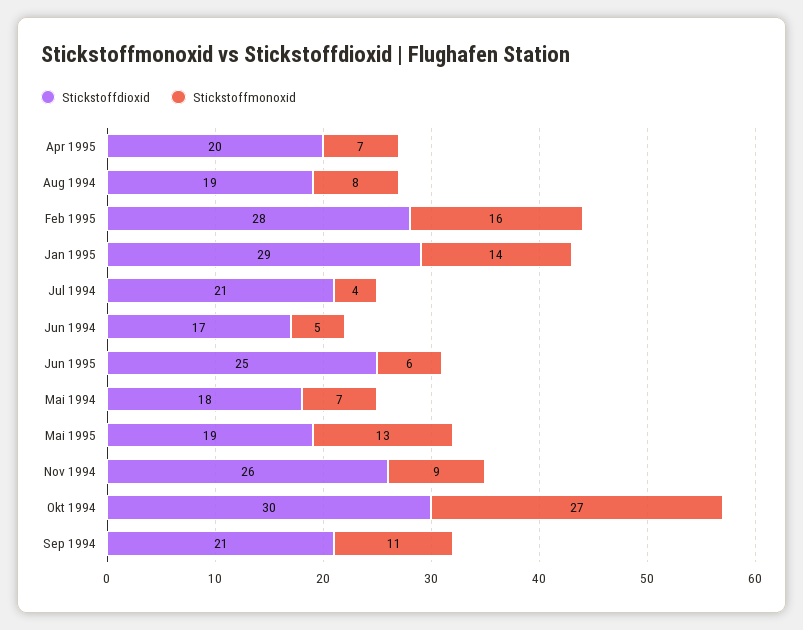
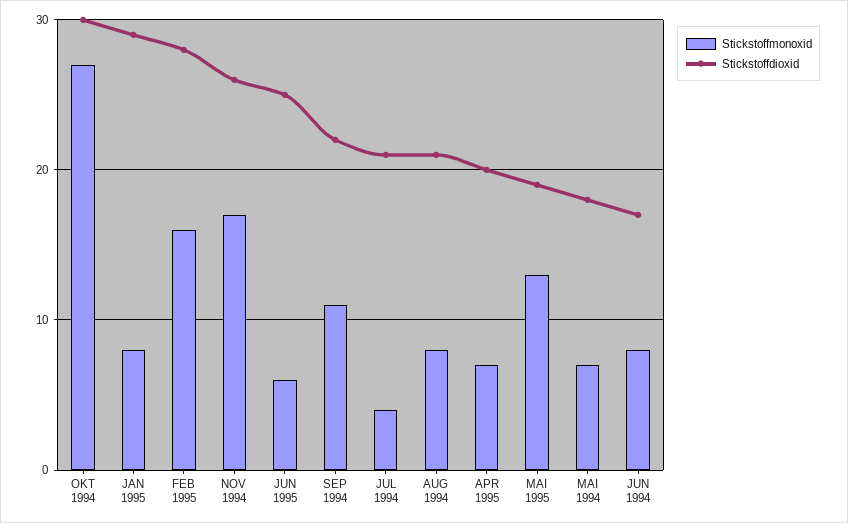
Stickstoffdioxid, Aug 1994: 19 -> 21
Stickstoffmonoxid, Jan 1995: 14 -> 8
Stickstoffmonoxid, Jun 1994: 5 -> 8
Stickstoffmonoxid, Nov 1994: 9 -> 17
Stickstoffdioxid, Sep 1994: 21 -> 22

